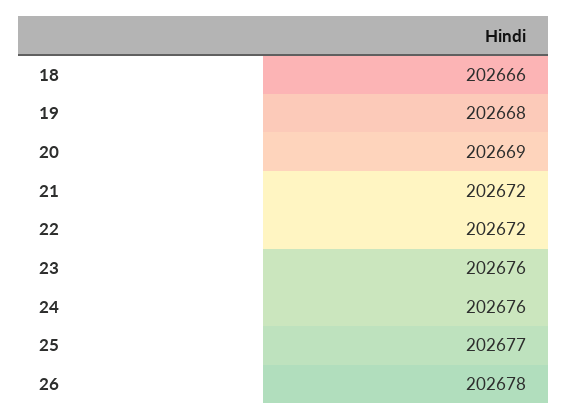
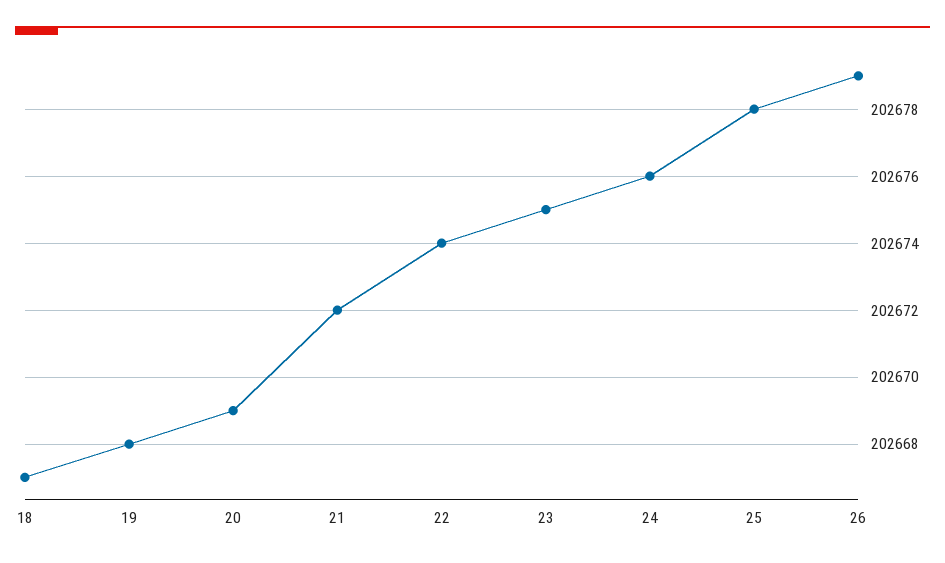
18: 202666 -> 202667
22: 202672 -> 202674
23: 202676 -> 202675
25: 202677 -> 202678
26: 202678 -> 202679

